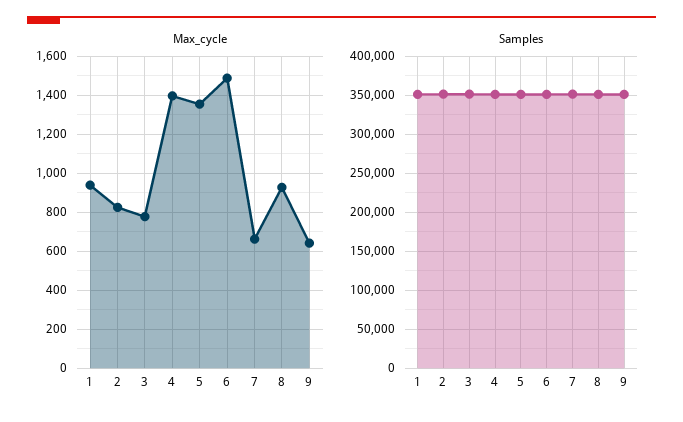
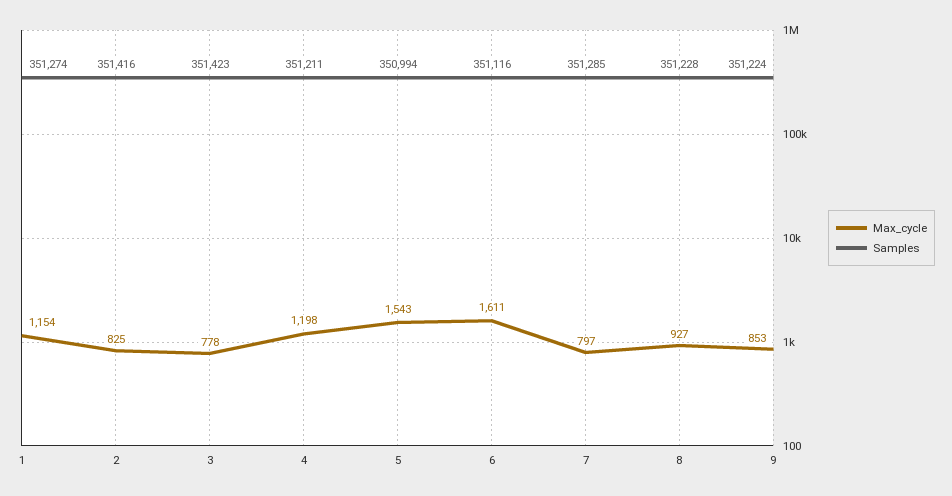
Max_cycle, 1: 950 -> 1154
Max_cycle, 4: 1400 -> 1198
Max_cycle, 5: 1350 -> 1543
Max_cycle, 6: 1500 -> 1611
Max_cycle, 7: 650 -> 797
Max_cycle, 9: 650 -> 853

